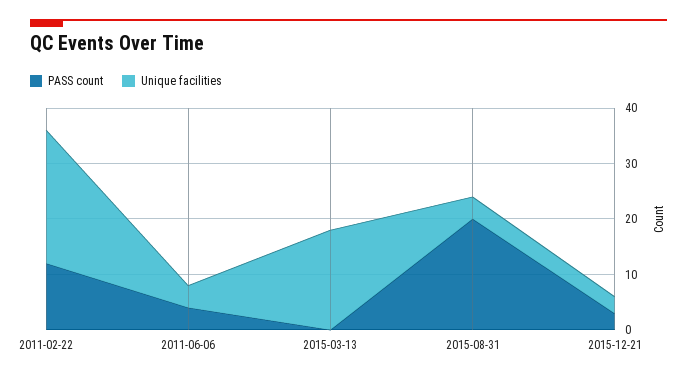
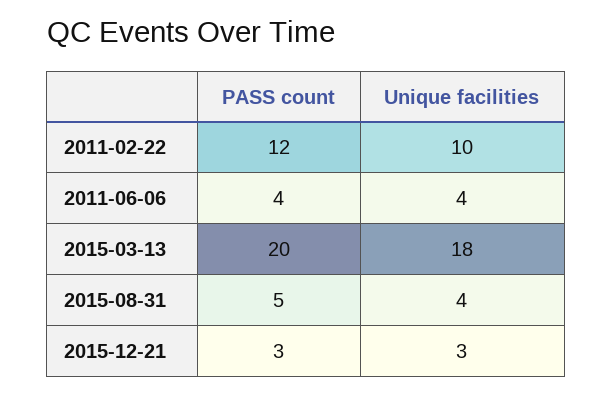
Unique facilities, 2011-02-22: 25 -> 10
PASS count, 2015-03-13: 0 -> 20
PASS count, 2015-08-31: 20 -> 5

